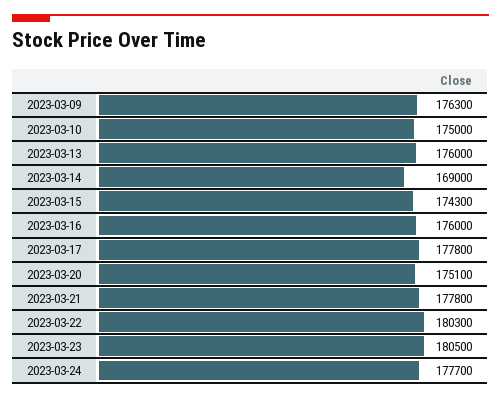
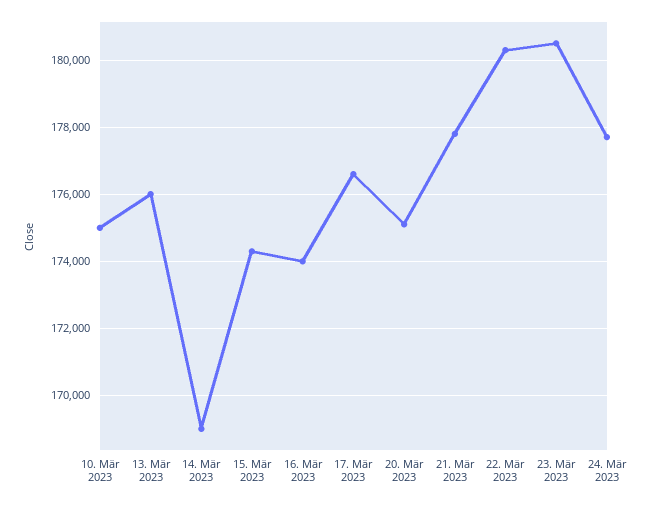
2023-03-09: 176300 -> none
2023-03-16: 176000 -> 174000
2023-03-17: 177800 -> 176600

